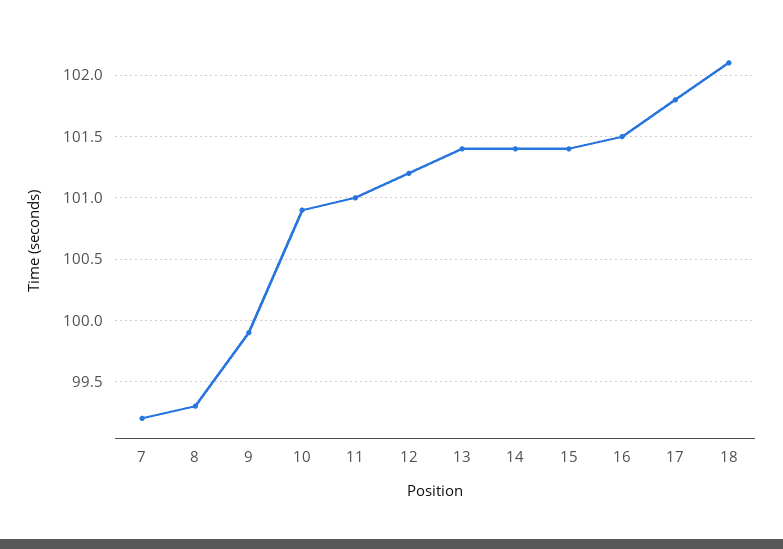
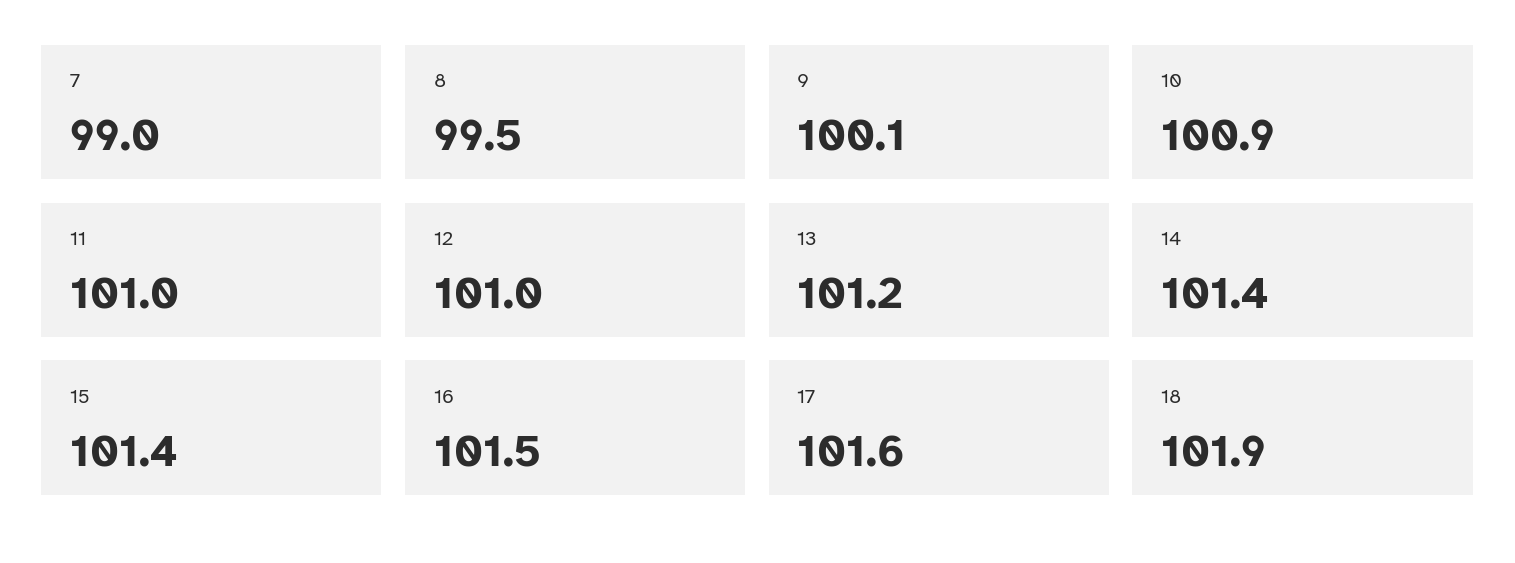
7: 99.2 -> 99
8: 99.3 -> 99.5
9: 99.9 -> 100.1
12: 101.2 -> 101
13: 101.4 -> 101.2
17: 101.8 -> 101.6
18: 102.1 -> 101.9

